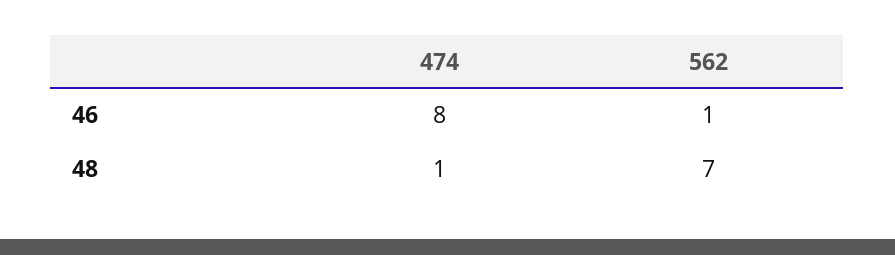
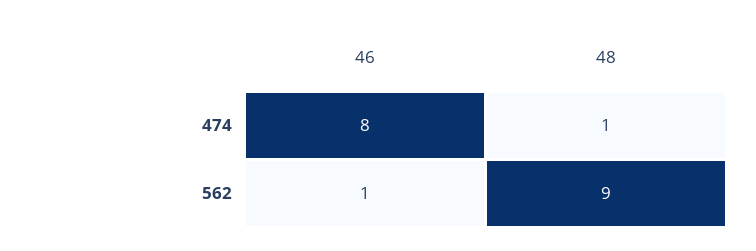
562, 48: 7 -> 9

